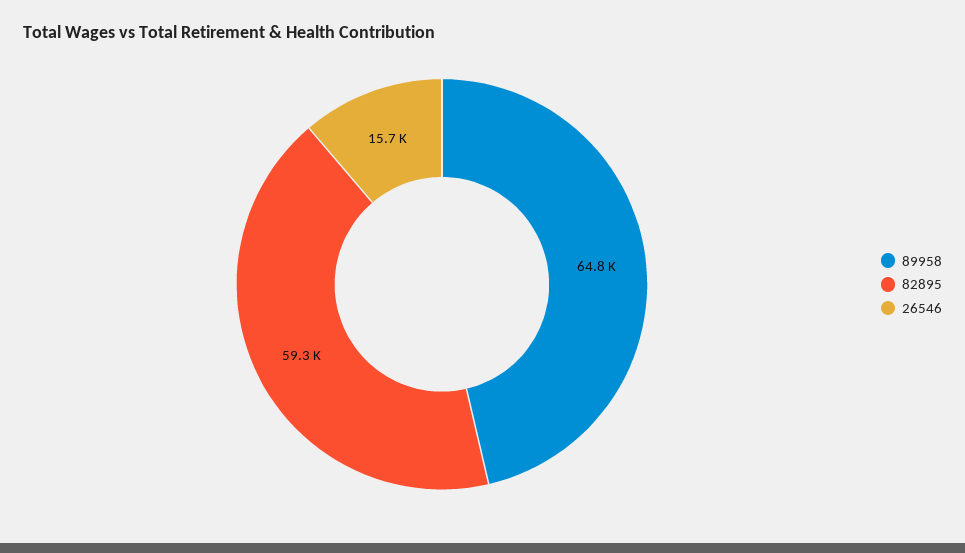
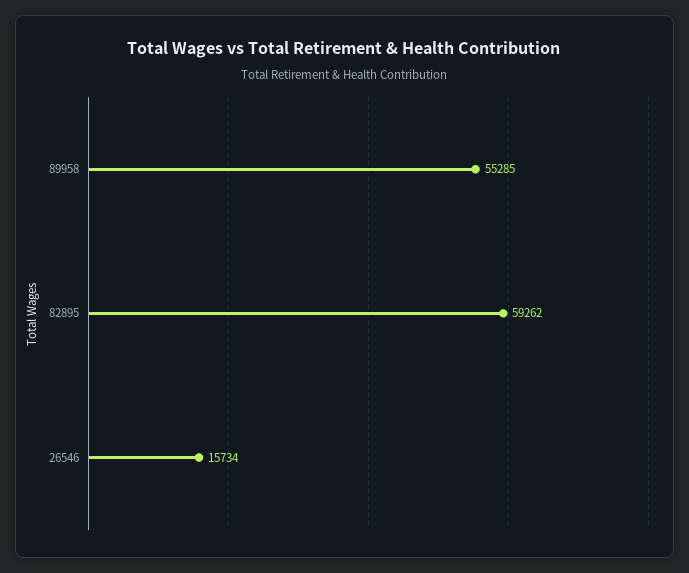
89958: 64800 -> 55285

